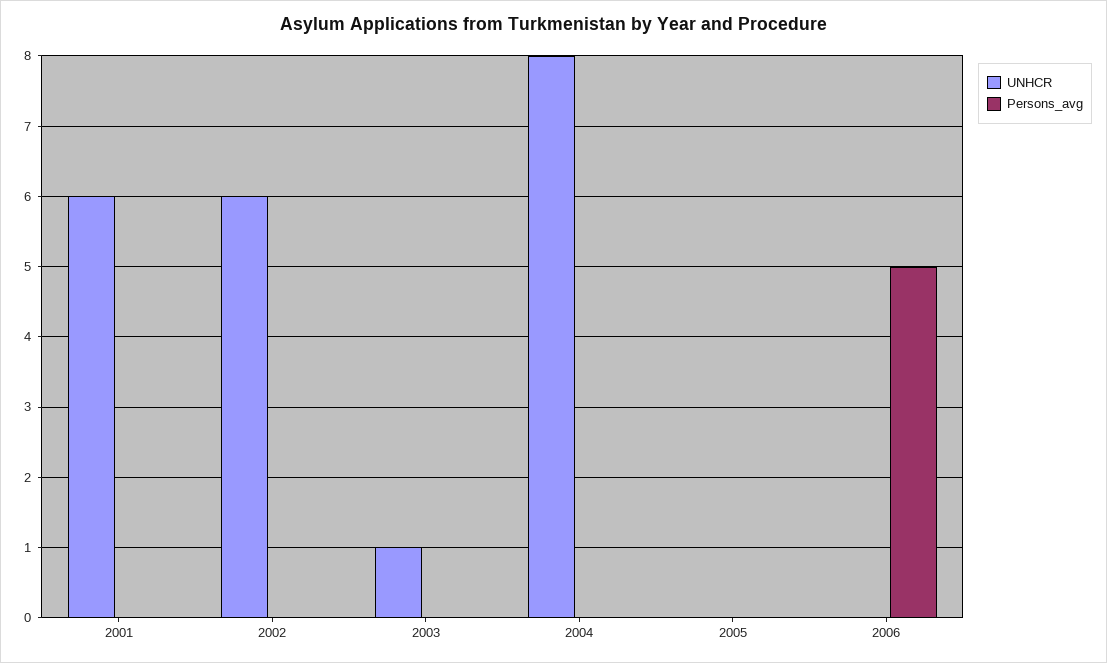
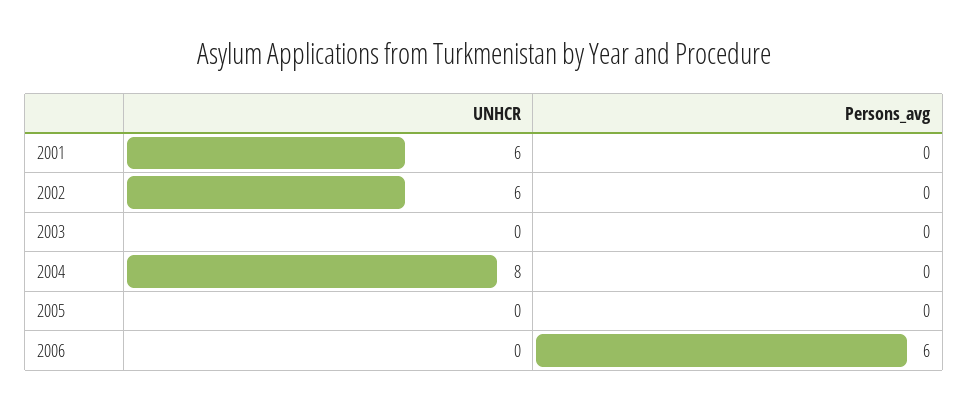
UNHCR, 2003: 1 -> 0
Persons_avg, 2006: 5 -> 6

